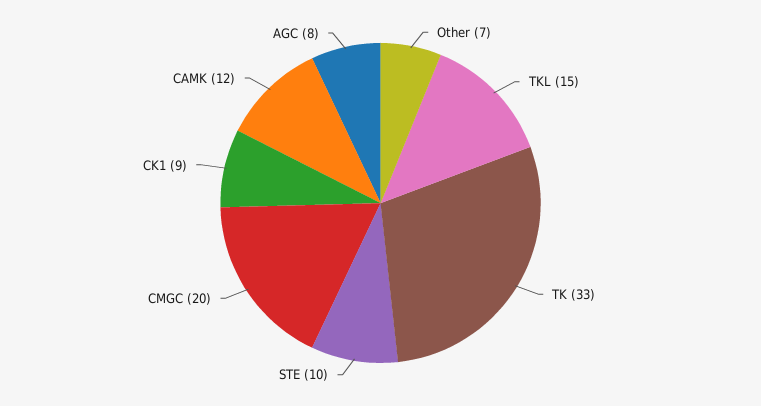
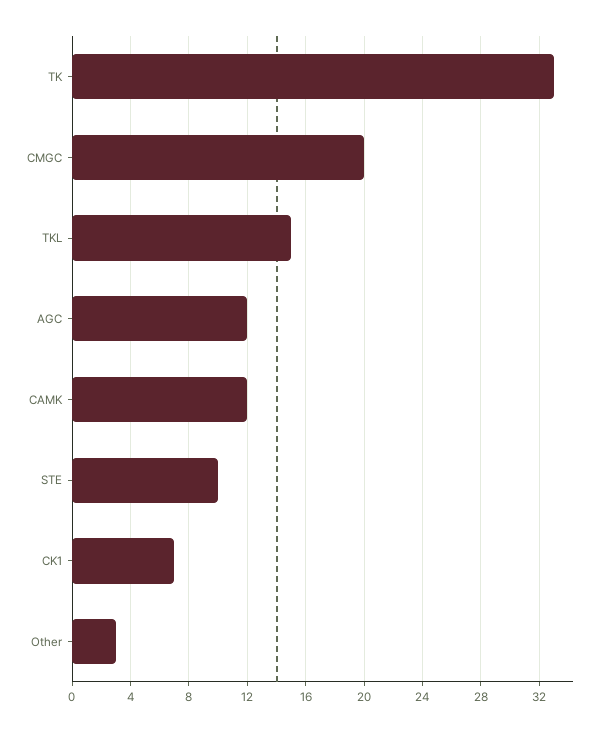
Other: 7 -> 3
CK1: 9 -> 7
AGC: 8 -> 12

